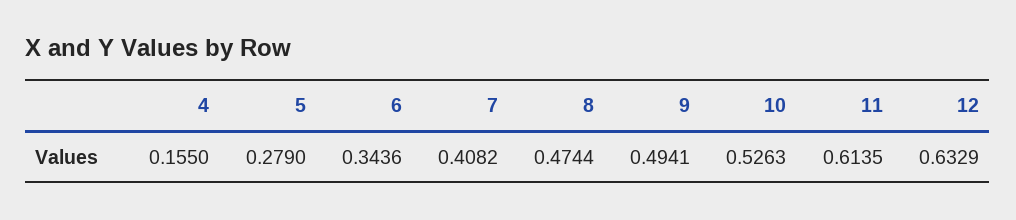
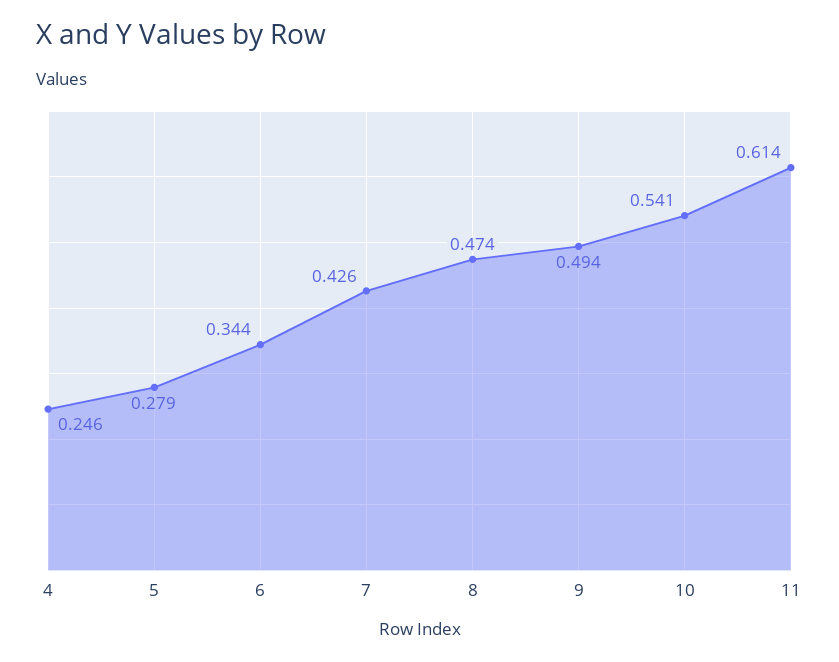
4: 0.155 -> 0.246
7: 0.4082 -> 0.426
10: 0.5263 -> 0.541
12: 0.6329 -> none

